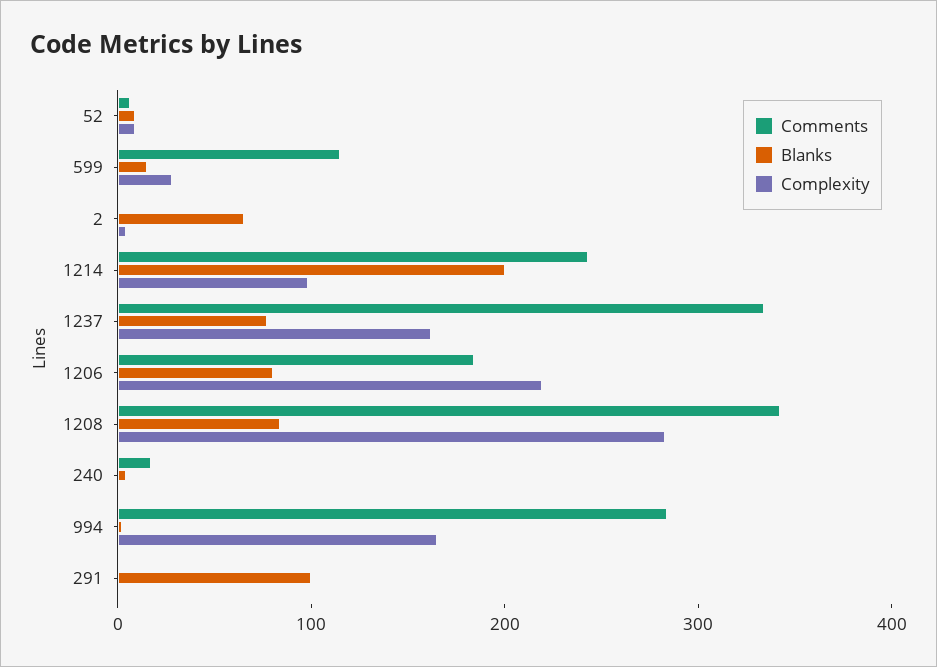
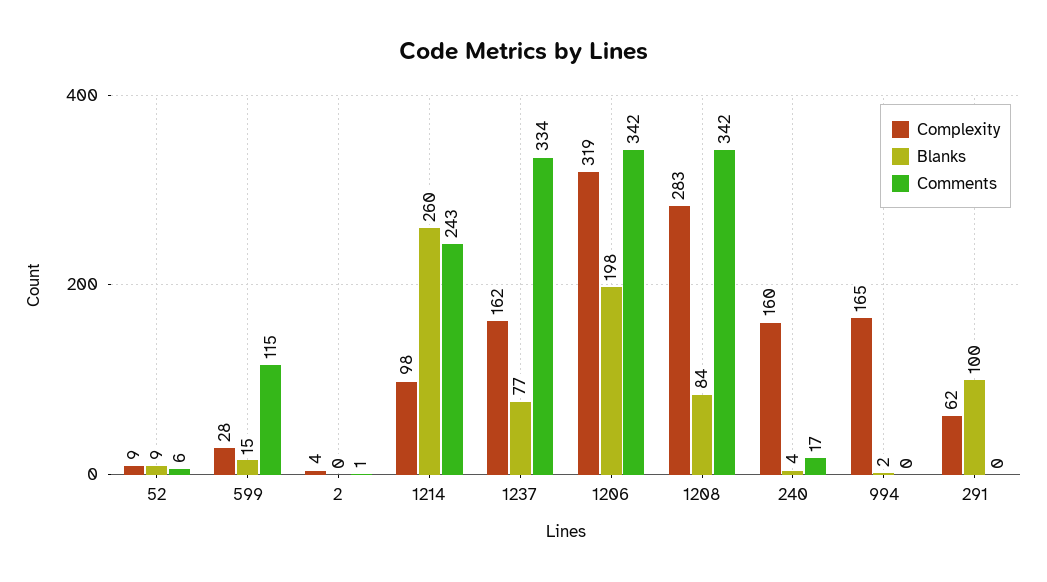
Blanks, 2: 60 -> 0
Blanks, 1214: 200 -> 260
Comments, 1206: 180 -> 342
Blanks, 1206: 80 -> 198
Complexity, 1206: 220 -> 319
Complexity, 240: 0 -> 160
Comments, 994: 280 -> 0
Complexity, 291: 0 -> 62

